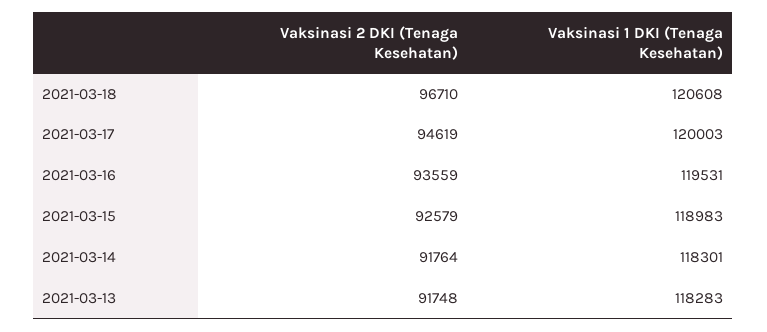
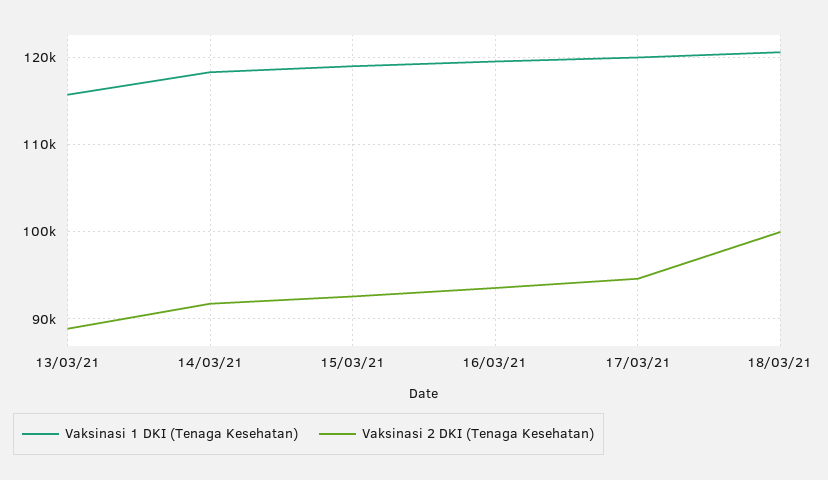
Vaksinasi 2 DKI (Tenaga Kesehatan), 2021-03-18: 96710 -> 100000
Vaksinasi 2 DKI (Tenaga Kesehatan), 2021-03-13: 91748 -> 89000
Vaksinasi 1 DKI (Tenaga Kesehatan), 2021-03-13: 118283 -> 116000

